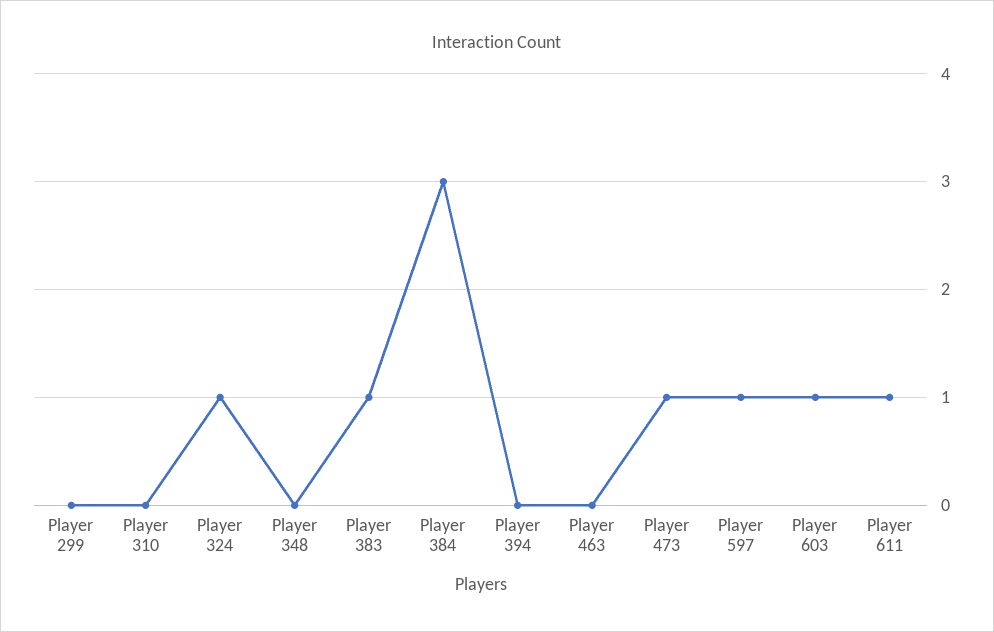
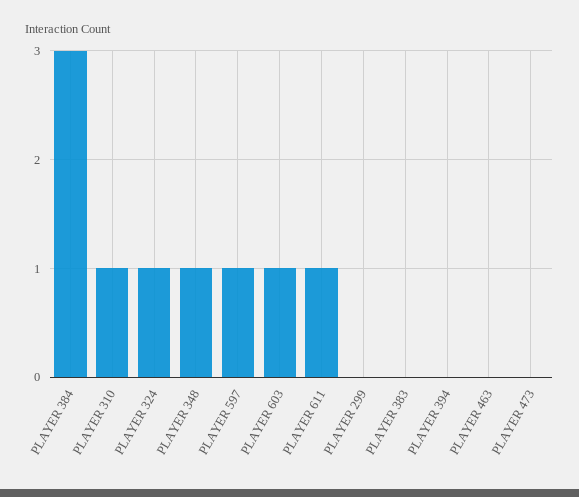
Player 310: 0 -> 1
Player 348: 0 -> 1
Player 383: 1 -> 0
Player 473: 1 -> 0

